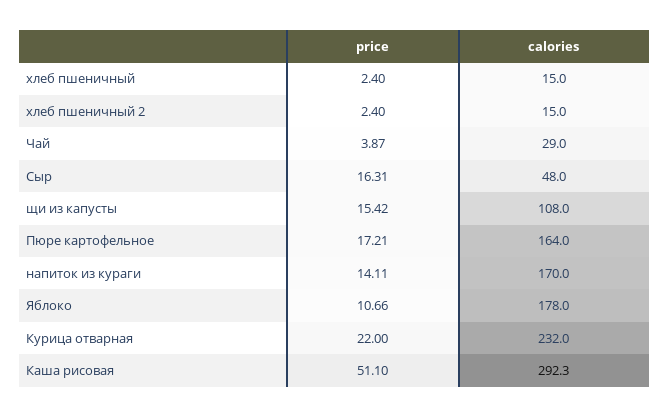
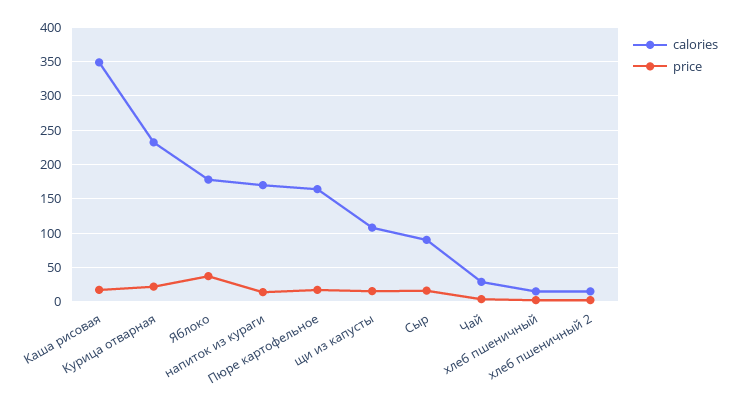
calories, Сыр: 48 -> 90
price, Яблоко: 10.66 -> 40
price, Каша рисовая: 51.1 -> 20
calories, Каша рисовая: 292.3 -> 350

